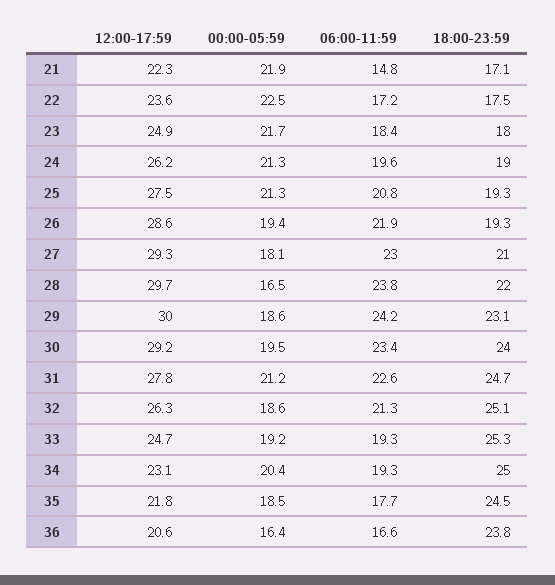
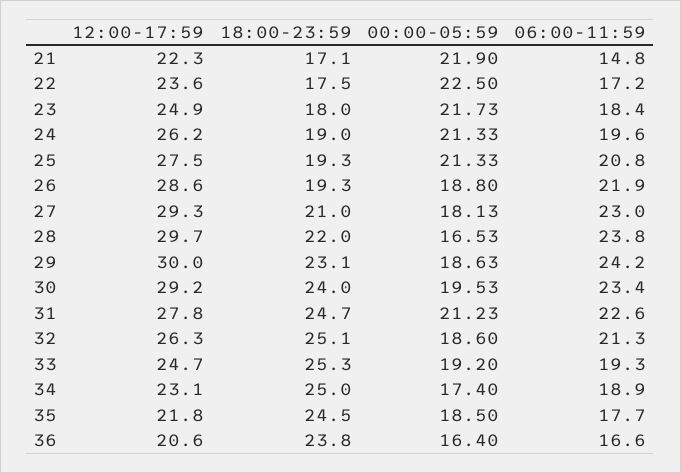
00:00-05:59, 26: 19.4 -> 18.8
00:00-05:59, 34: 20.4 -> 17.4
06:00-11:59, 34: 19.3 -> 18.9

